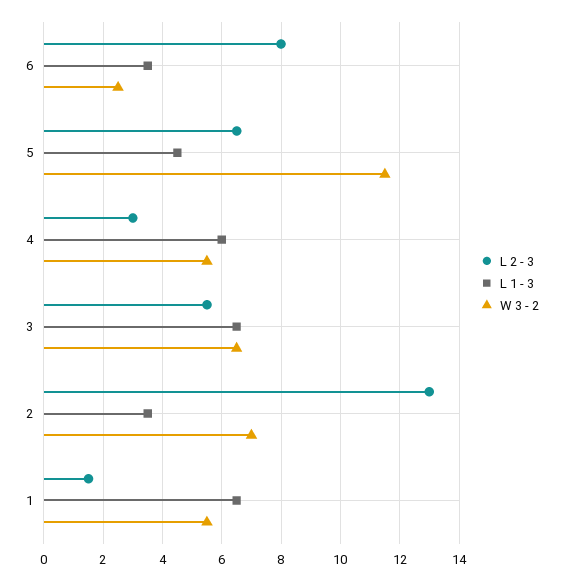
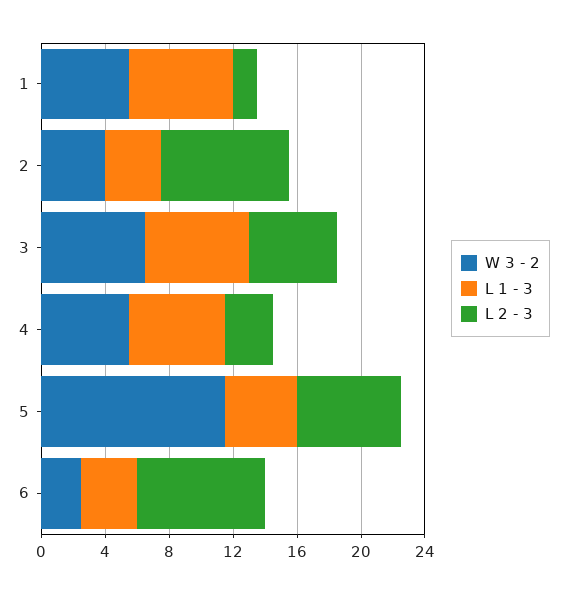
L 2 - 3, 2: 13 -> 8
W 3 - 2, 2: 7 -> 4

